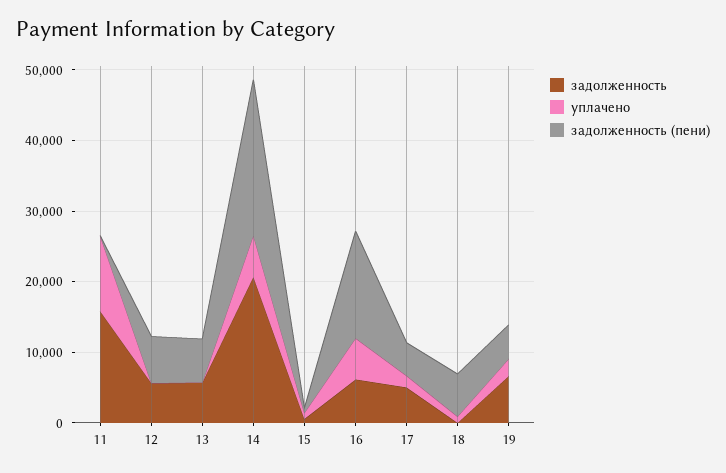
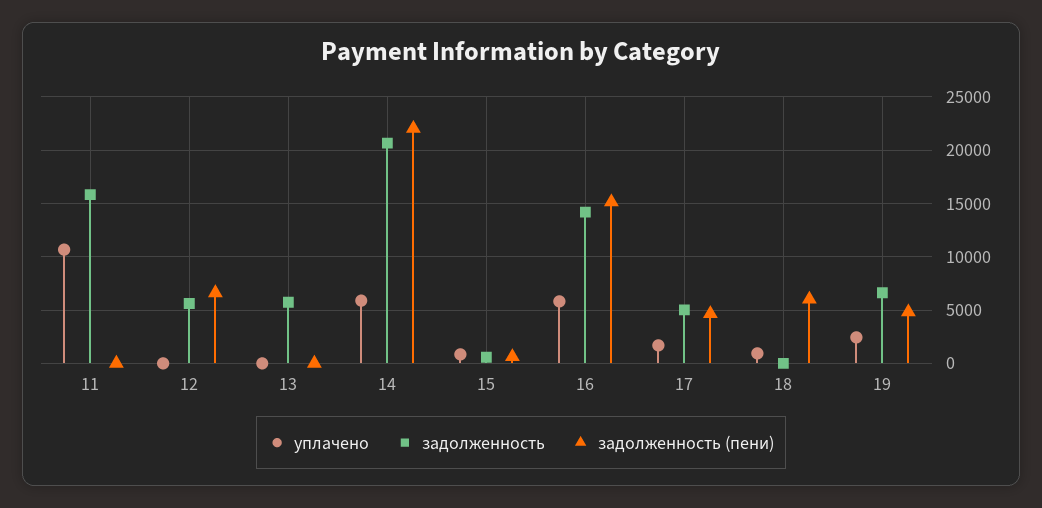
задолженность (пени), 13: 6000 -> 0
задолженность, 16: 6000 -> 14000

